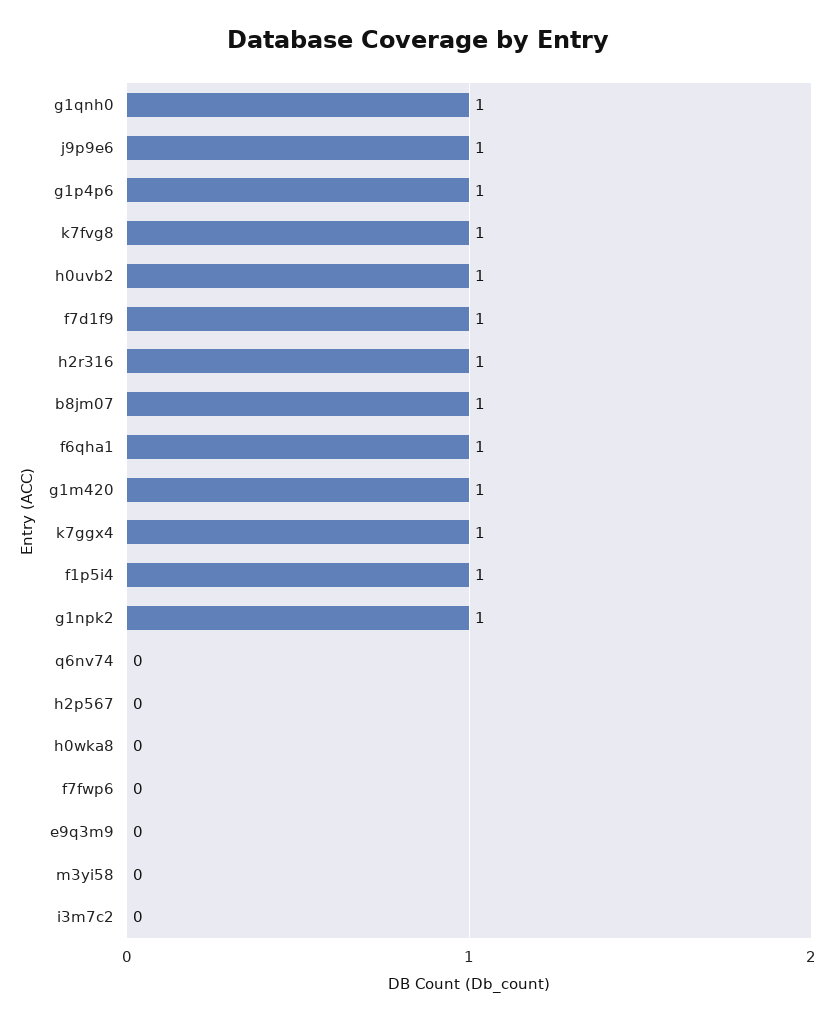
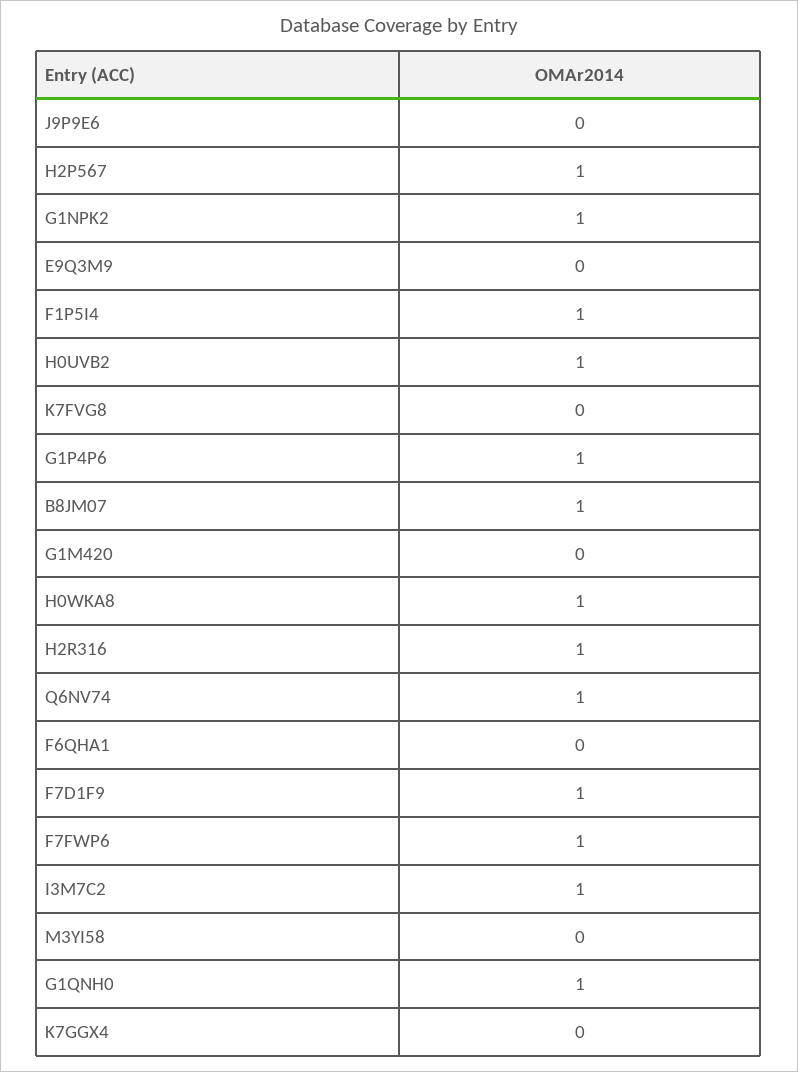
j9p9e6: 1 -> 0
k7fvg8: 1 -> 0
f6qha1: 1 -> 0
g1m420: 1 -> 0
k7ggx4: 1 -> 0
q6nv74: 0 -> 1
h2p567: 0 -> 1
h0wka8: 0 -> 1
f7fwp6: 0 -> 1
i3m7c2: 0 -> 1

